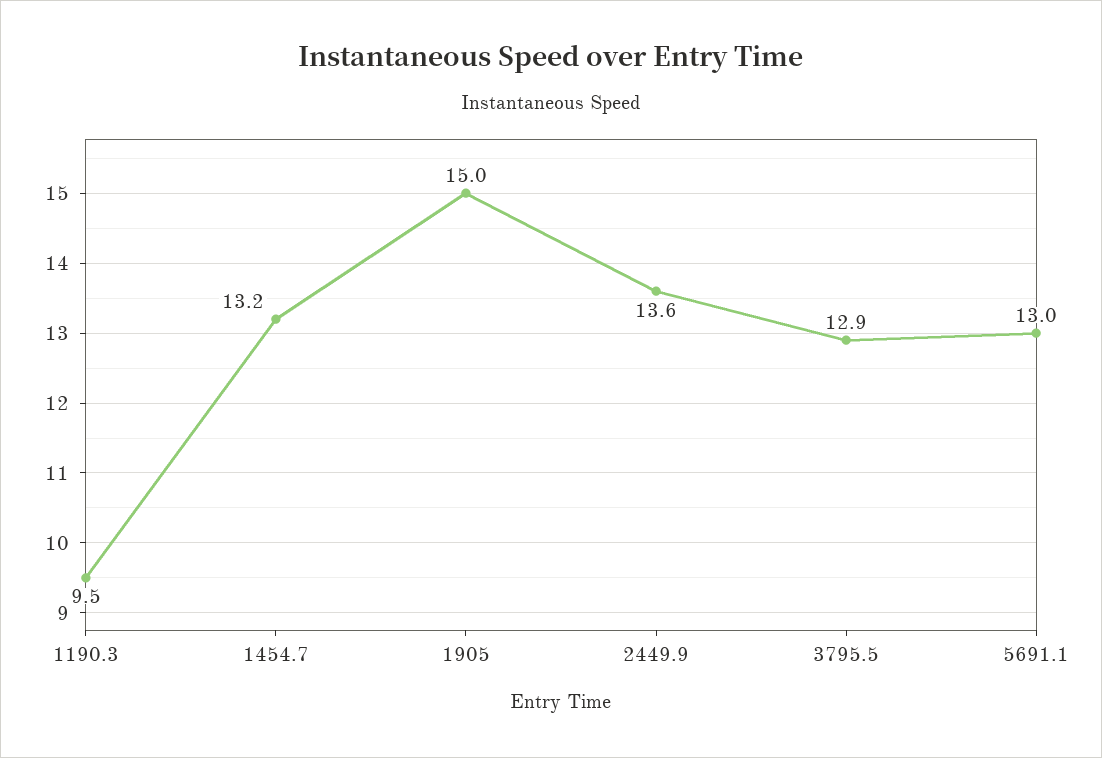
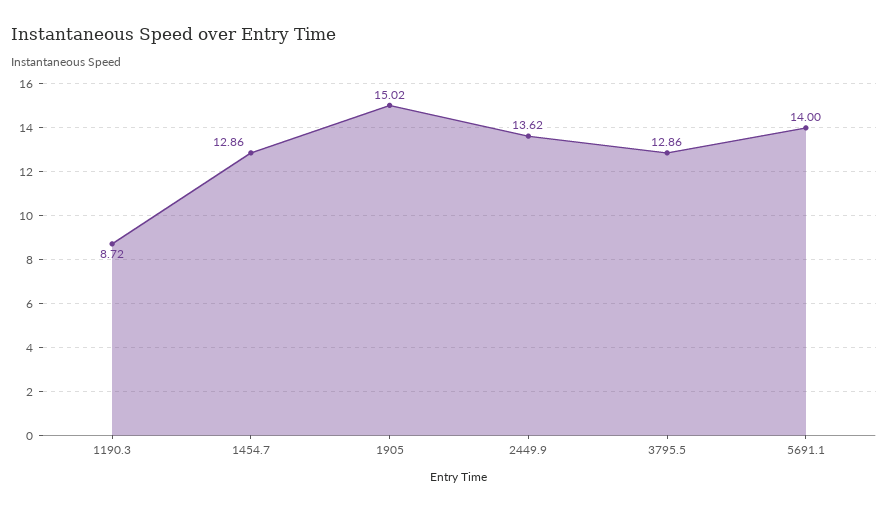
1190.3: 9.5 -> 8.72
1454.7: 13.2 -> 12.86
5691.1: 13 -> 14

